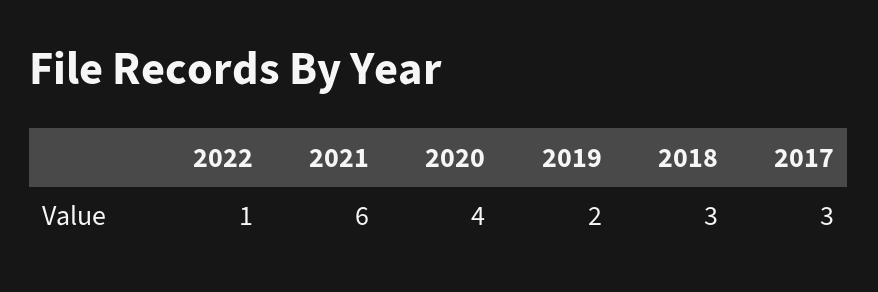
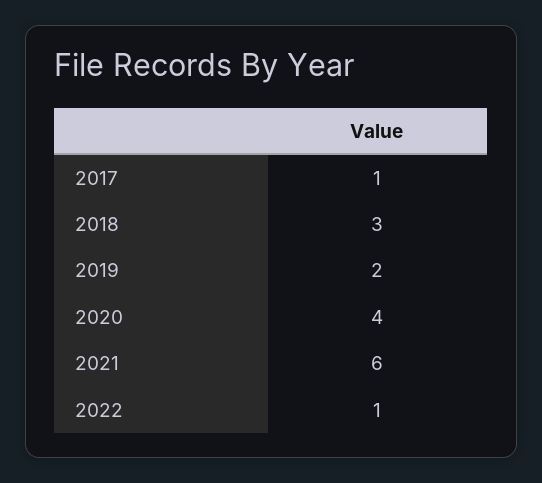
2017: 3 -> 1

